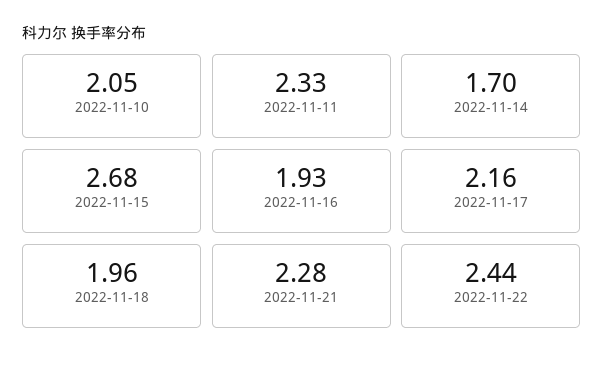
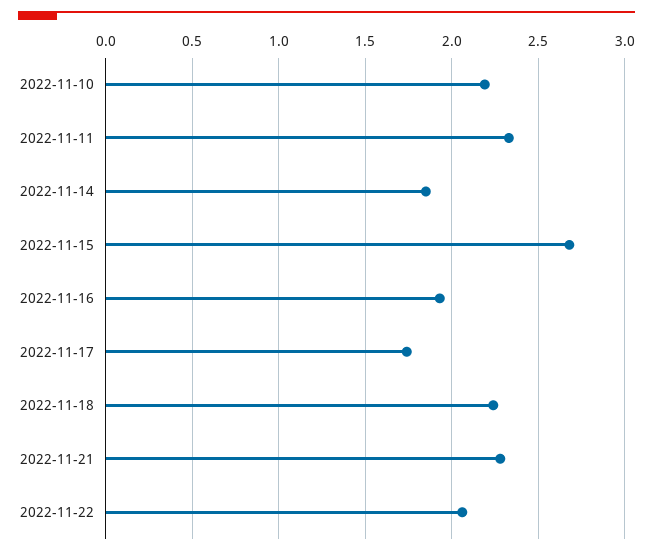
2022-11-10: 2.05 -> 2.2
2022-11-14: 1.7 -> 1.85
2022-11-17: 2.16 -> 1.75
2022-11-18: 1.96 -> 2.25
2022-11-22: 2.44 -> 2.05

